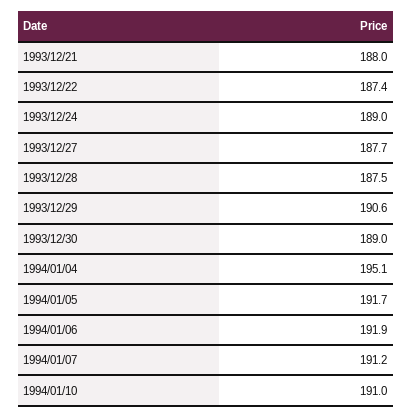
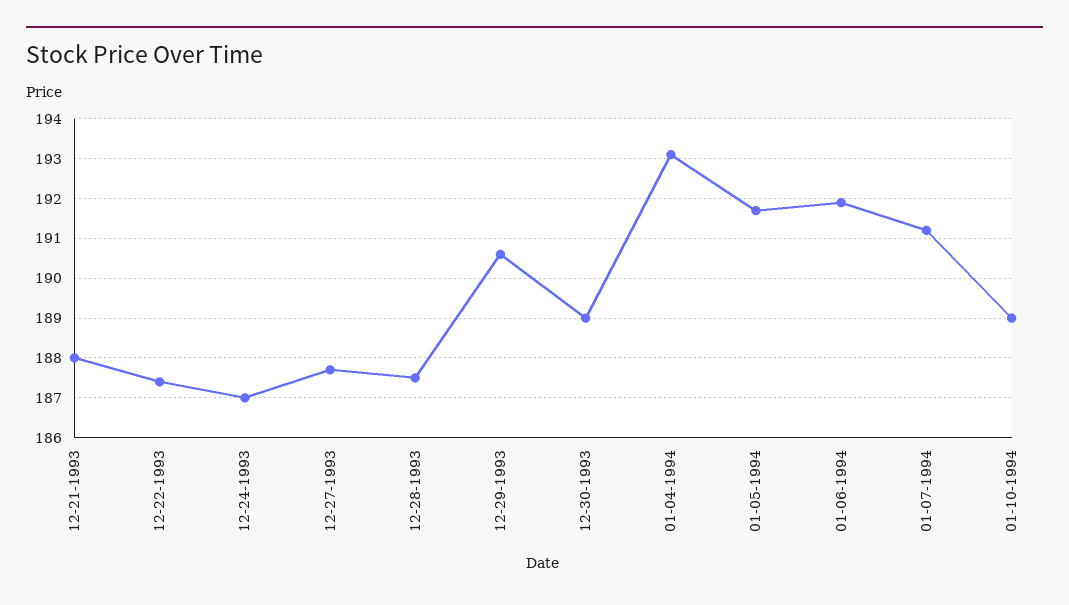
1993/12/24: 189 -> 187
1994/01/04: 195.1 -> 193
1994/01/10: 191 -> 189

